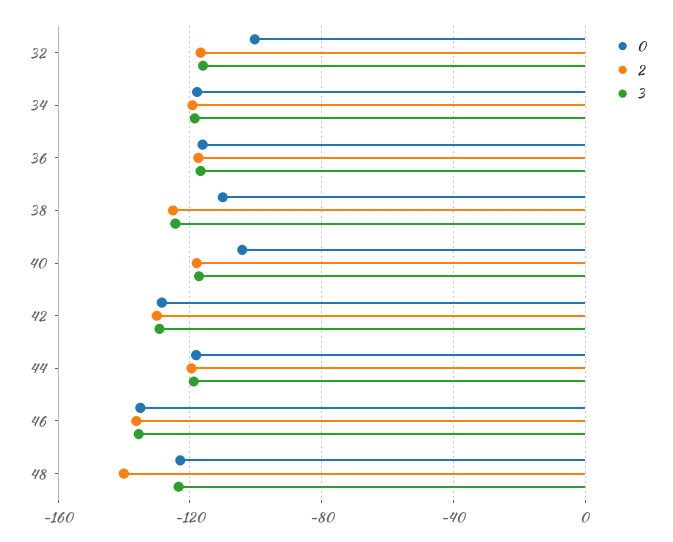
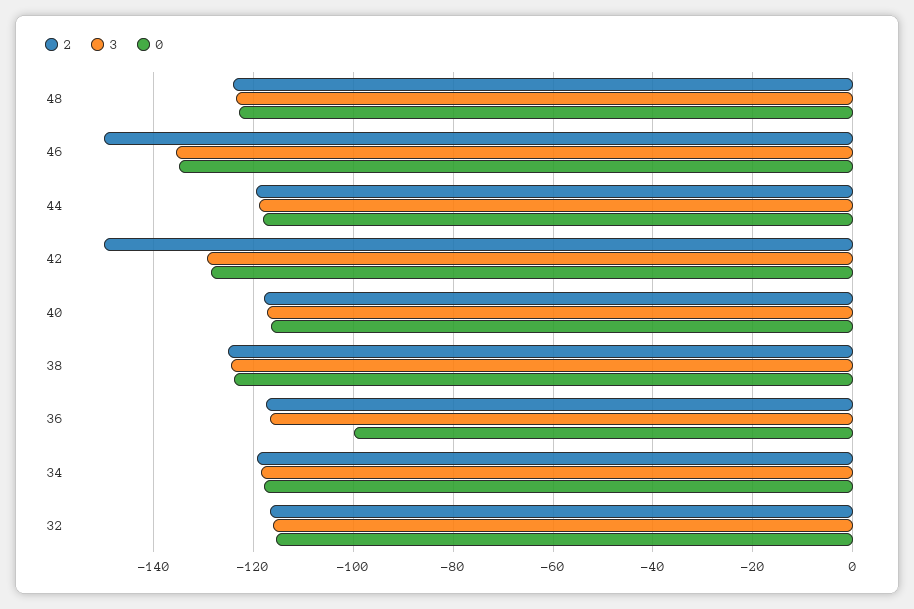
0, 32: -100 -> -116
0, 36: -115 -> -100
0, 38: -110 -> -124
0, 40: -105 -> -116
2, 42: -130 -> -150
2, 46: -135 -> -150
2, 48: -140 -> -124

